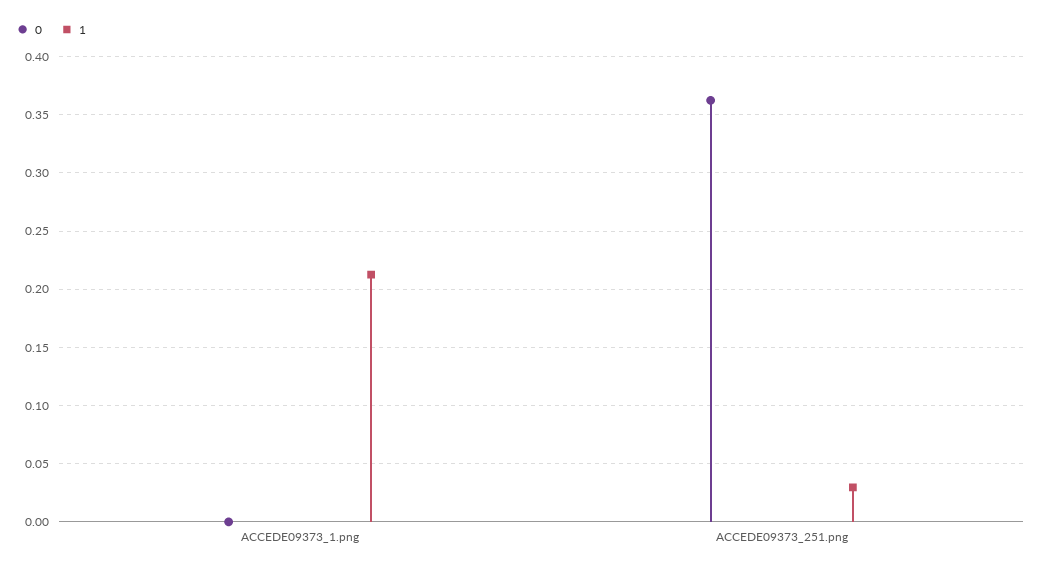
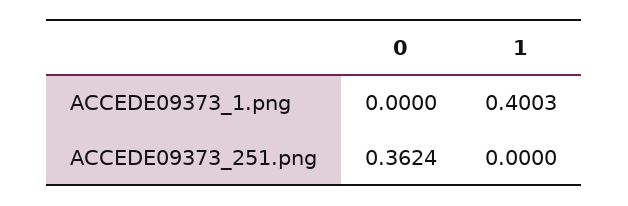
1, ACCEDE09373_1.png: 0.21 -> 0.4003
1, ACCEDE09373_251.png: 0.03 -> 0

